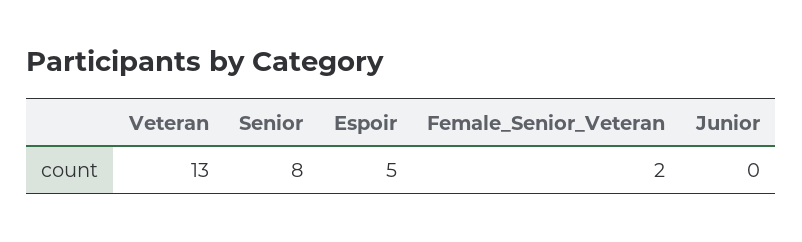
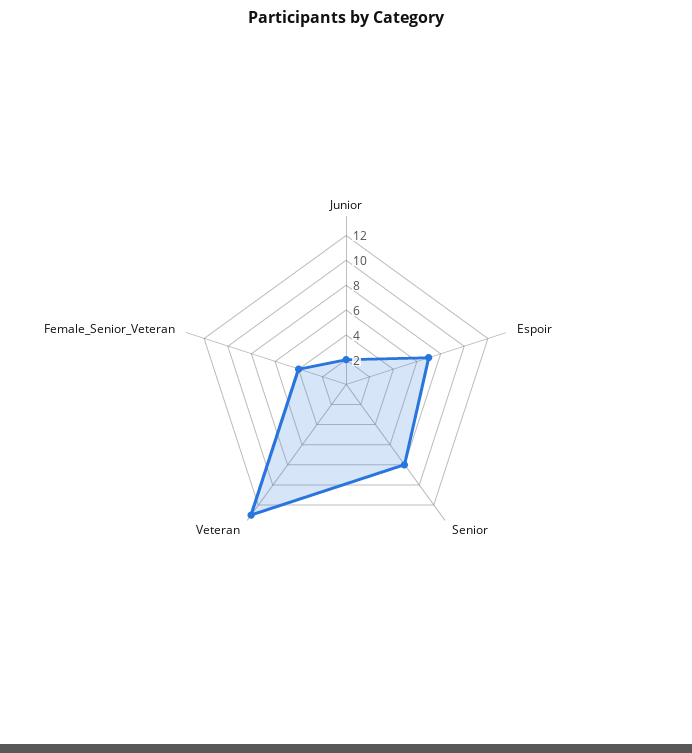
Espoir: 5 -> 7
Female_Senior_Veteran: 2 -> 4
Junior: 0 -> 2

